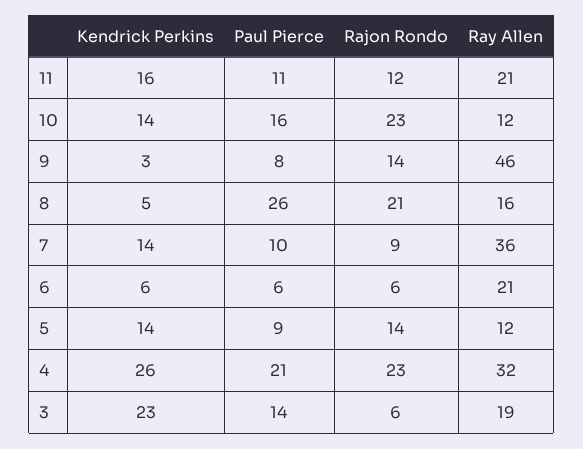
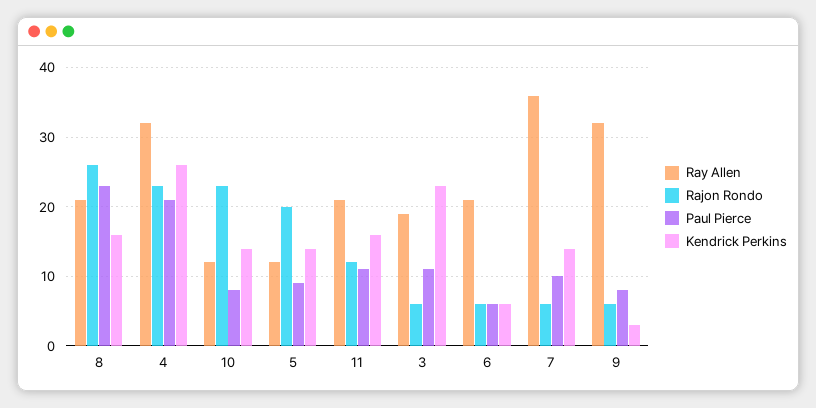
Paul Pierce, 10: 16 -> 8
Rajon Rondo, 9: 14 -> 6
Ray Allen, 9: 46 -> 32
Kendrick Perkins, 8: 5 -> 16
Paul Pierce, 8: 26 -> 23
Rajon Rondo, 8: 21 -> 26
Ray Allen, 8: 16 -> 21
Rajon Rondo, 7: 9 -> 6
Rajon Rondo, 5: 14 -> 20
Paul Pierce, 3: 14 -> 11

